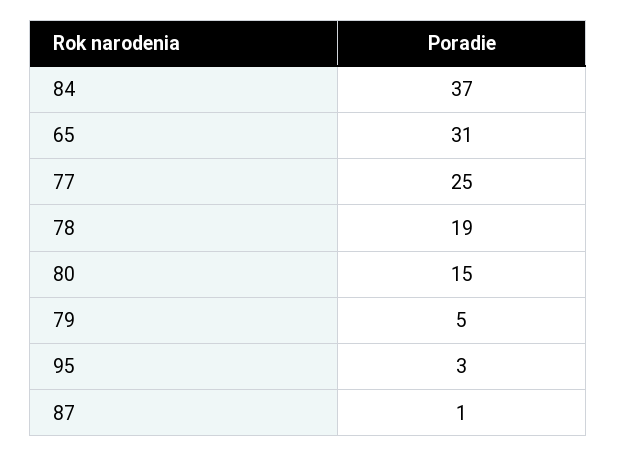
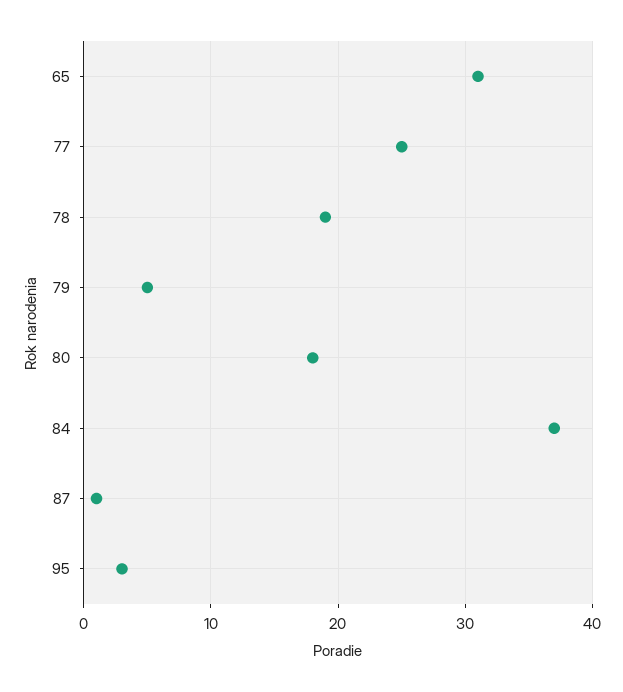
80: 15 -> 18

